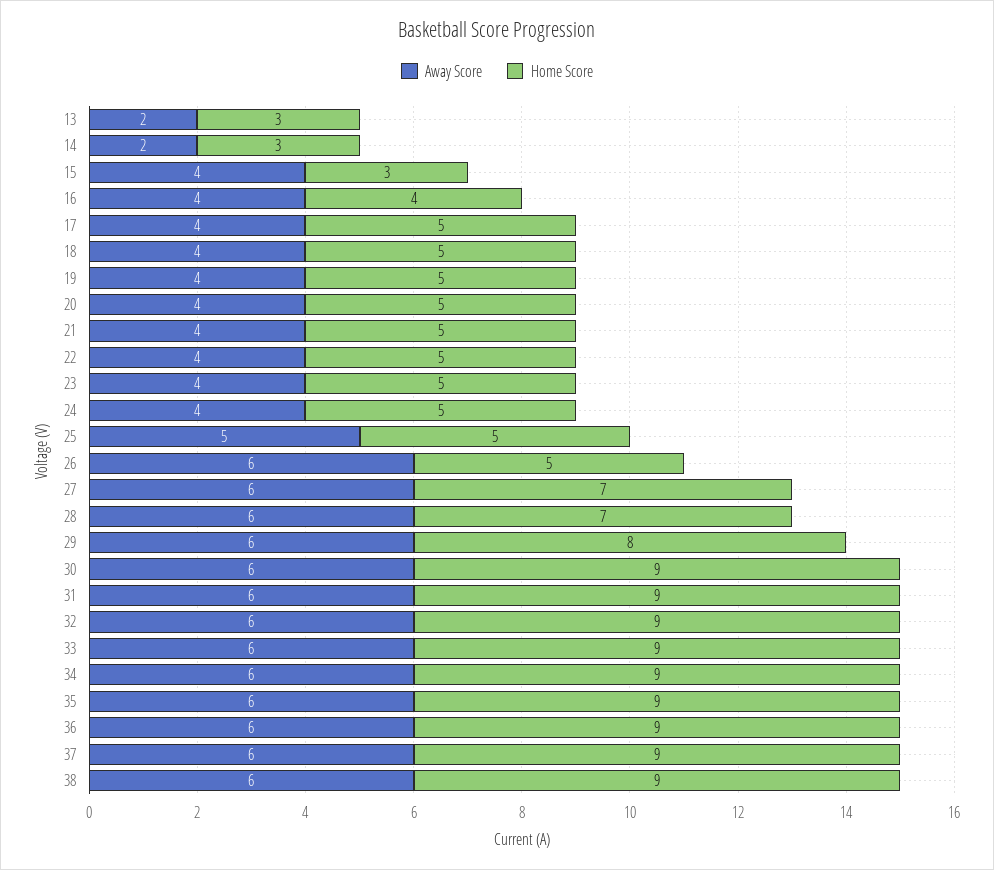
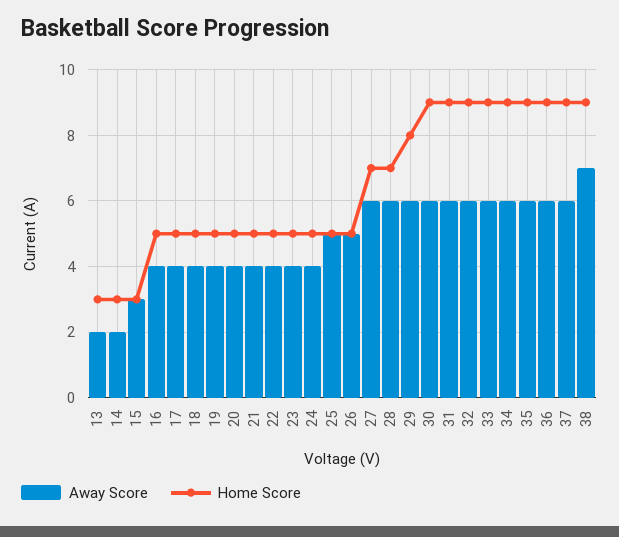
Away Score, 15: 4 -> 3
Home Score, 16: 4 -> 5
Away Score, 26: 6 -> 5
Away Score, 38: 6 -> 7

